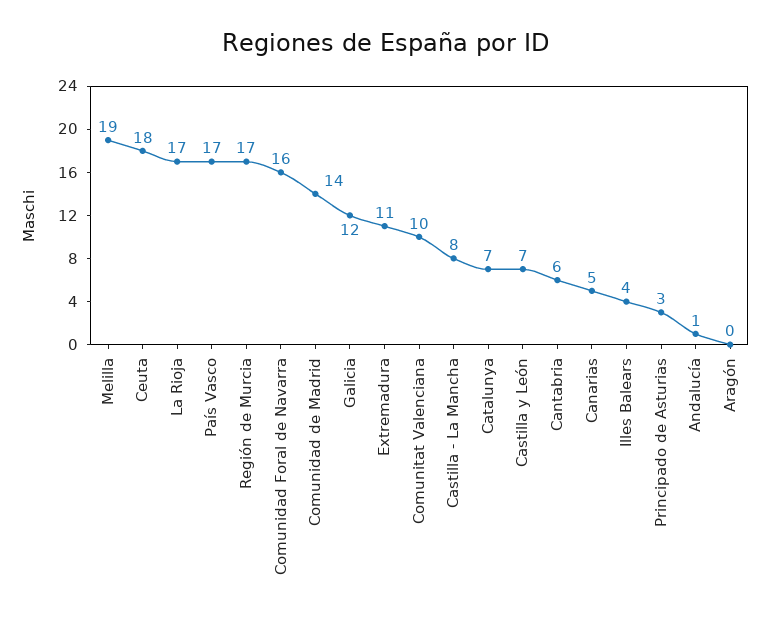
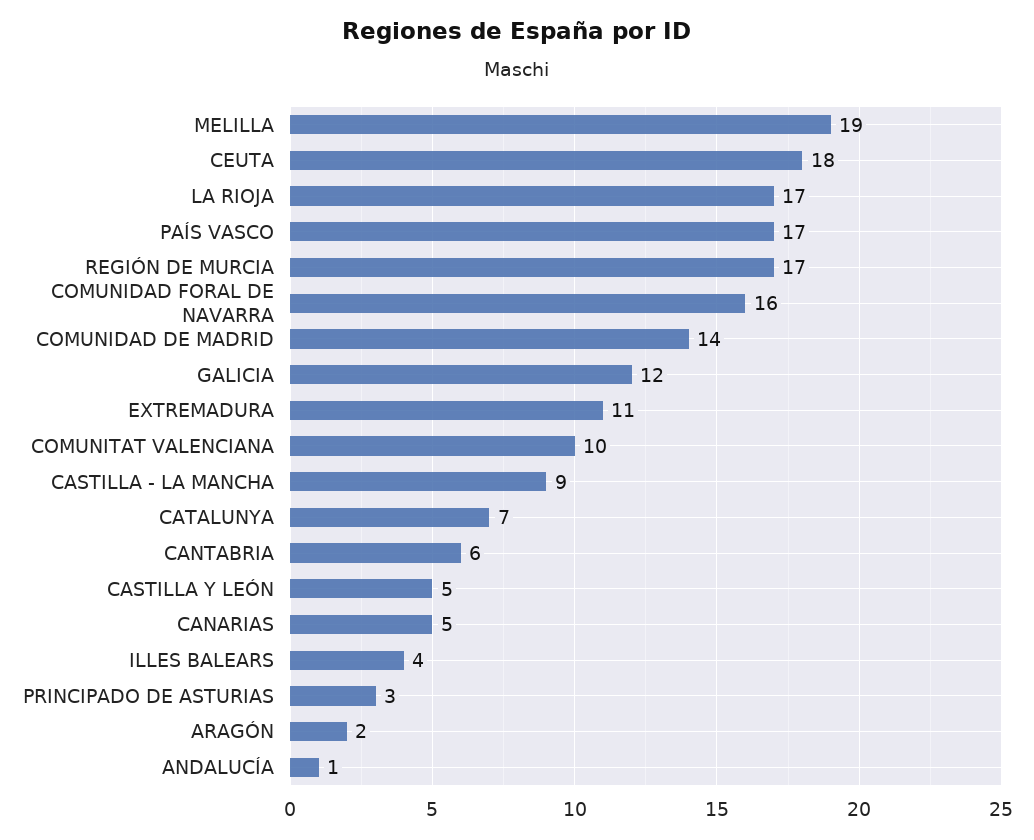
Castilla - La Mancha: 8 -> 9
Castilla y León: 7 -> 5
Aragón: 0 -> 2

